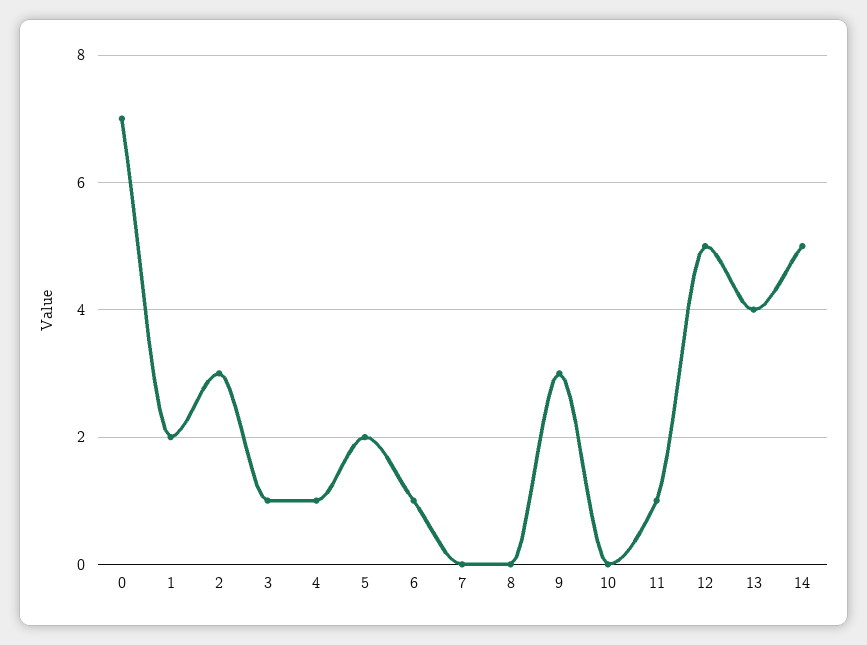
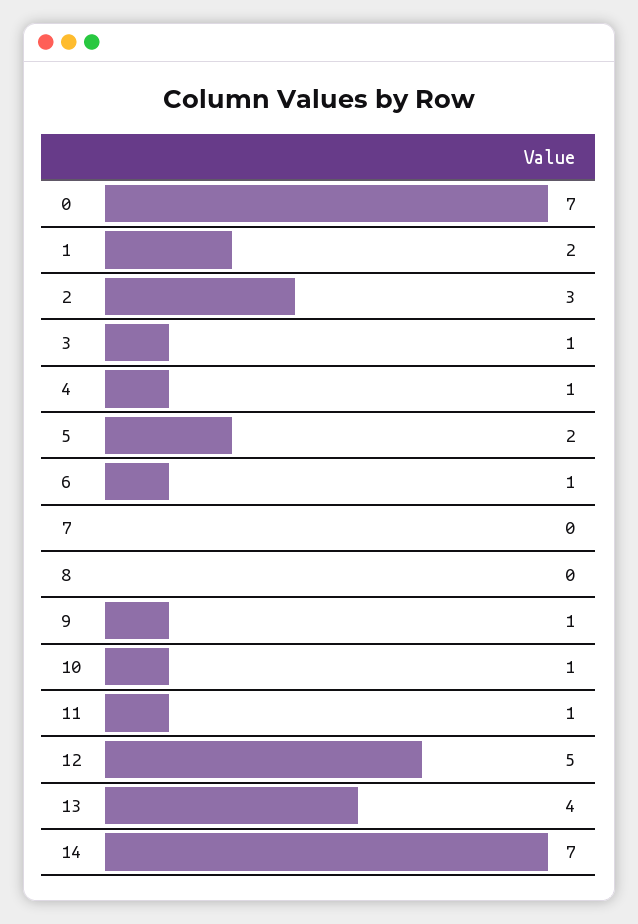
9: 3 -> 1
10: 0 -> 1
14: 5 -> 7

